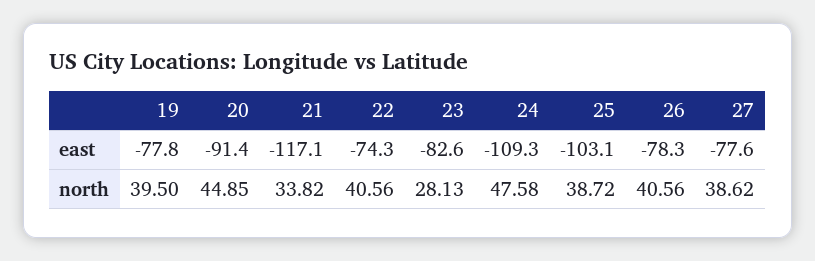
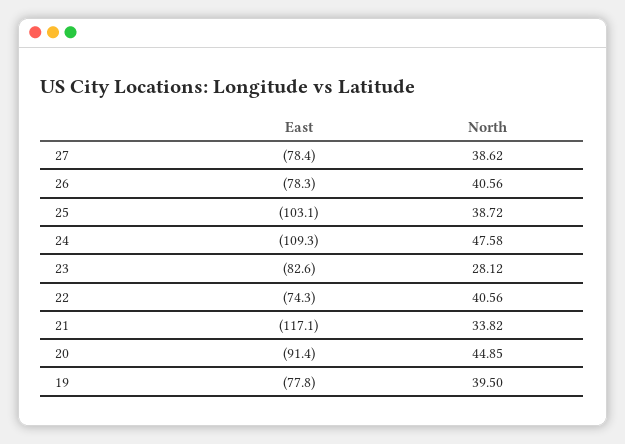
27, east: -77.6 -> -78.4
23, north: 28.13 -> 28.12

